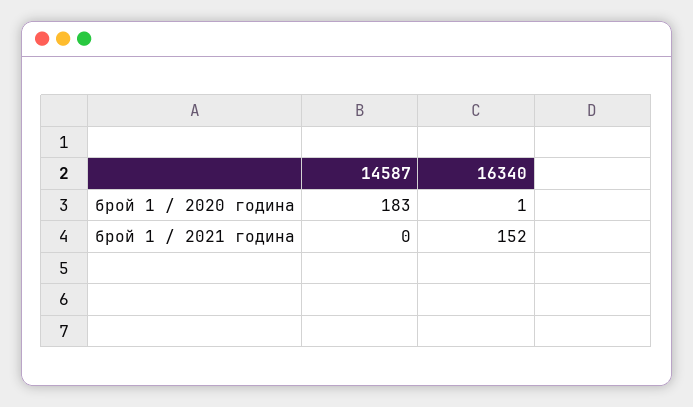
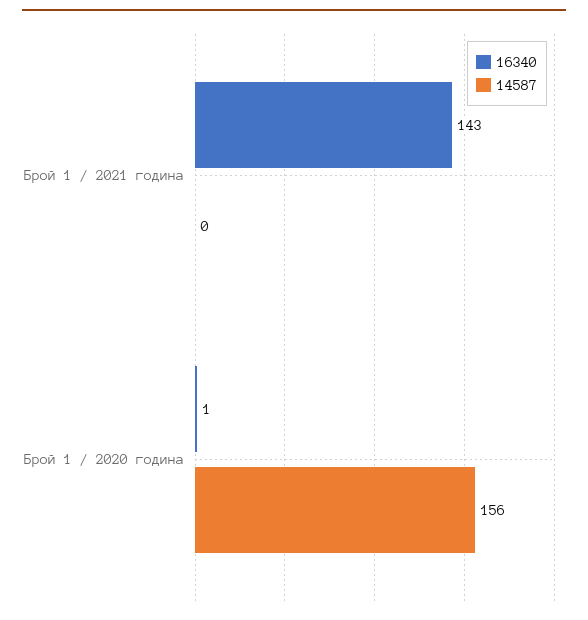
14587, брой 1 / 2020 година: 183 -> 156
16340, брой 1 / 2021 година: 152 -> 143

